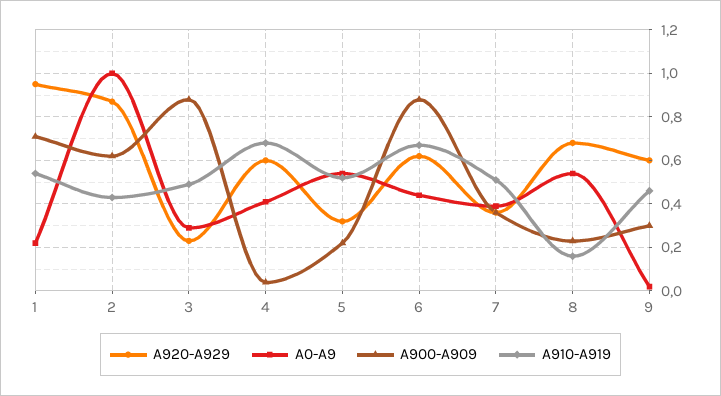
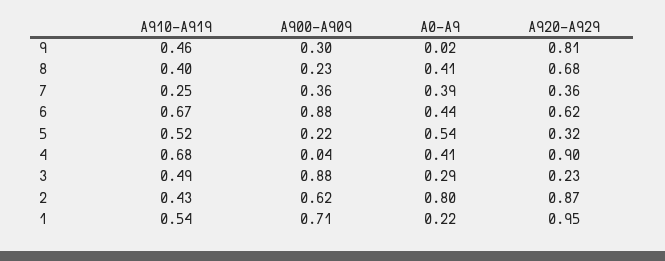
A0-A9, 2: 1 -> 0.8
A920-A929, 4: 0.6 -> 0.9
A910-A919, 7: 0.5 -> 0.25
A0-A9, 8: 0.55 -> 0.41
A910-A919, 8: 0.15 -> 0.4
A920-A929, 9: 0.6 -> 0.81

